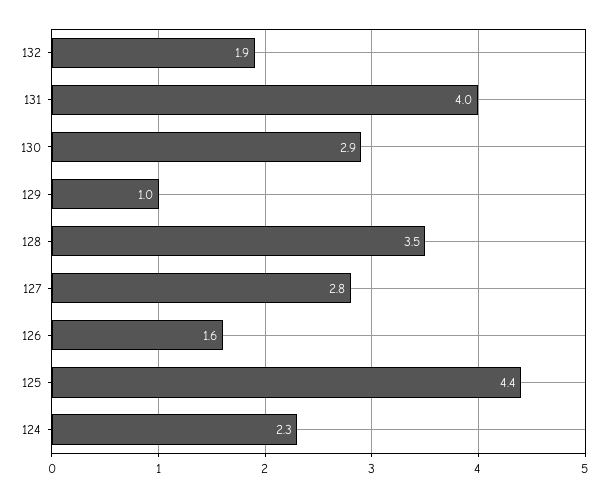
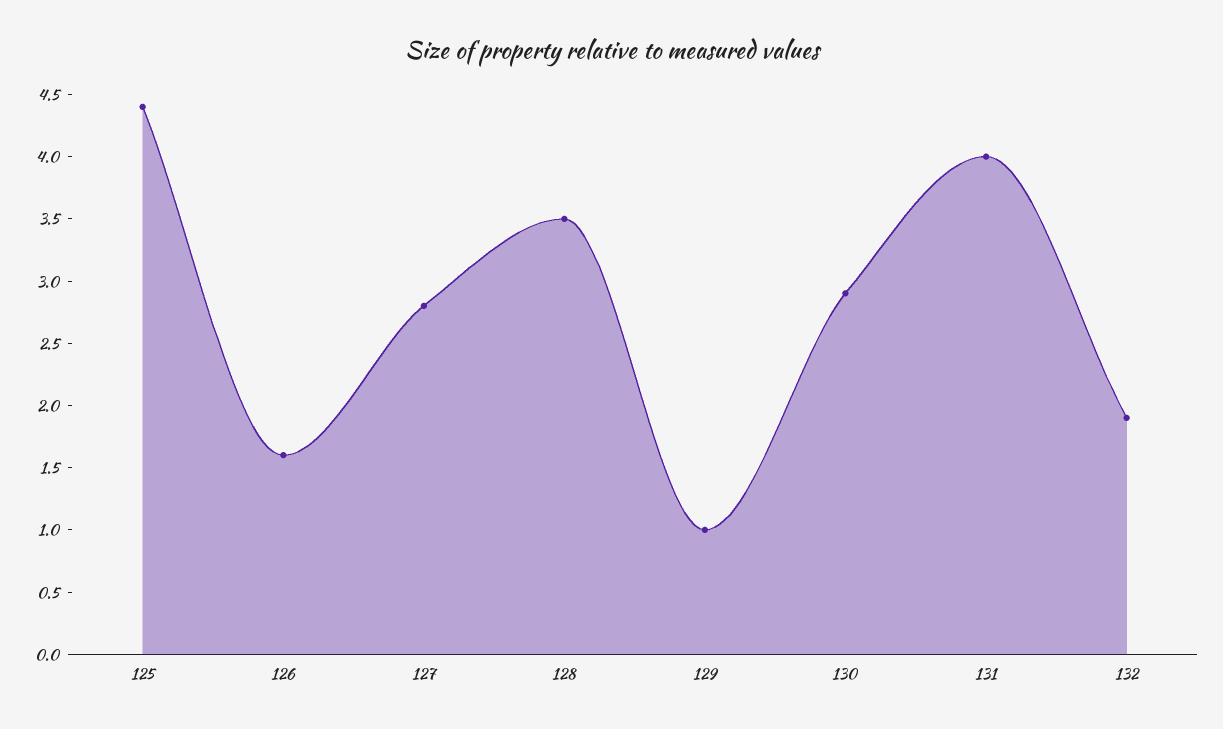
124: 2.3 -> none

